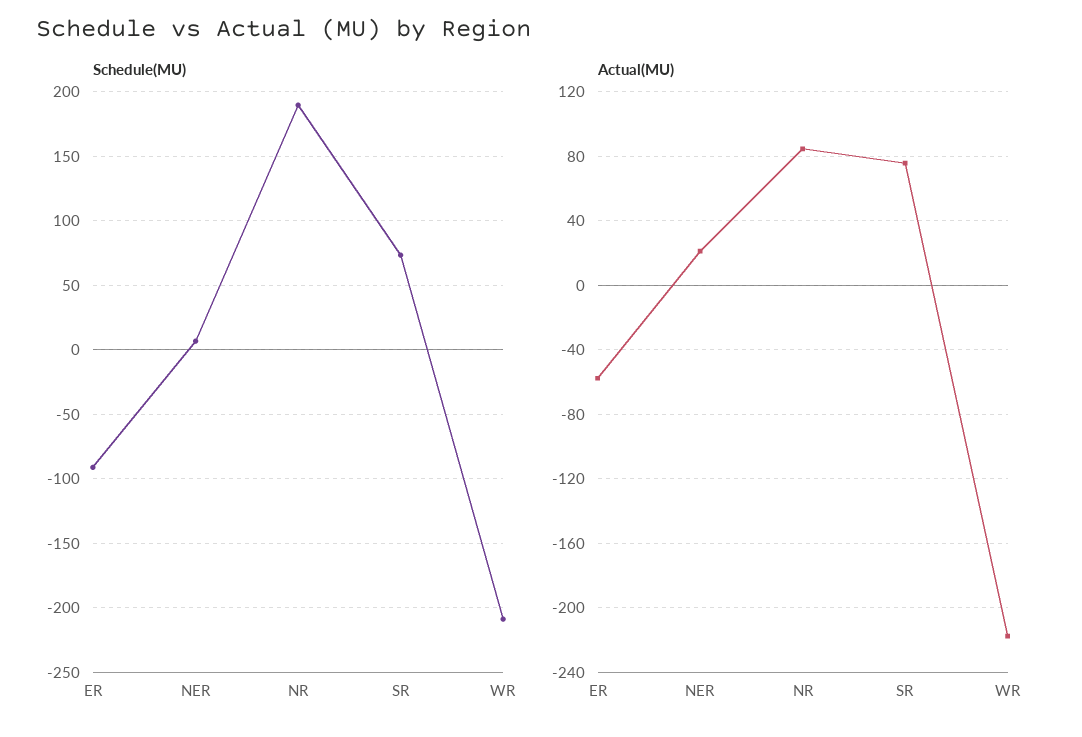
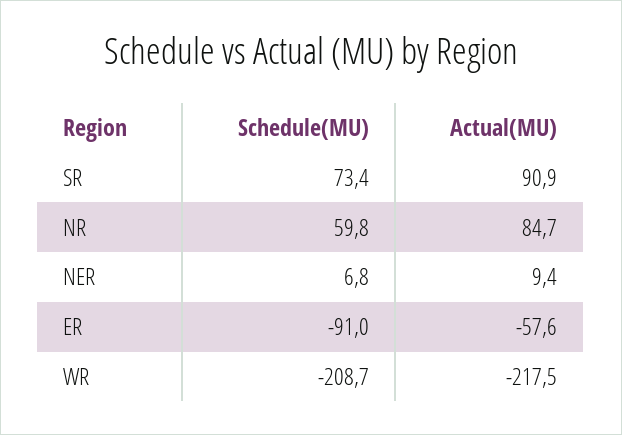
Schedule(MU), NR: 190 -> 59.8
Actual(MU), NER: 20 -> 9.4
Actual(MU), SR: 75 -> 90.9

